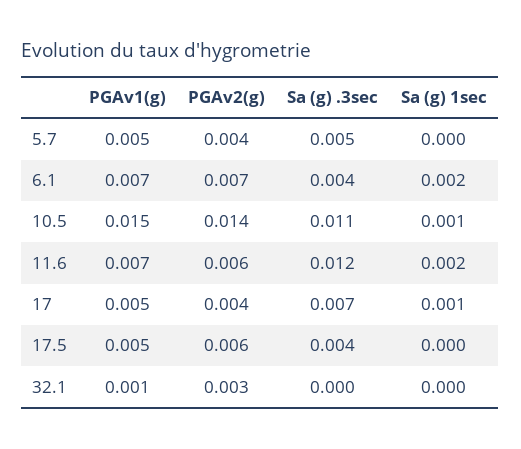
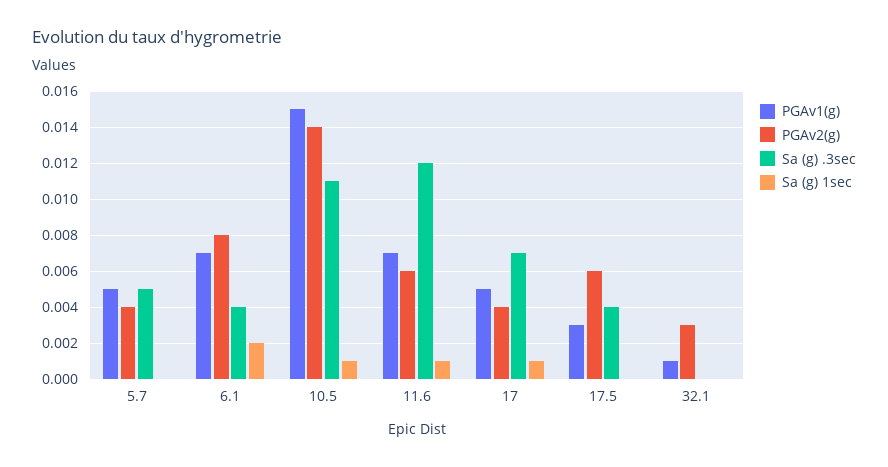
PGAv2(g), 6.1: 0.007 -> 0.008
Sa (g) 1sec, 11.6: 0.002 -> 0.001
PGAv1(g), 17.5: 0.005 -> 0.003

